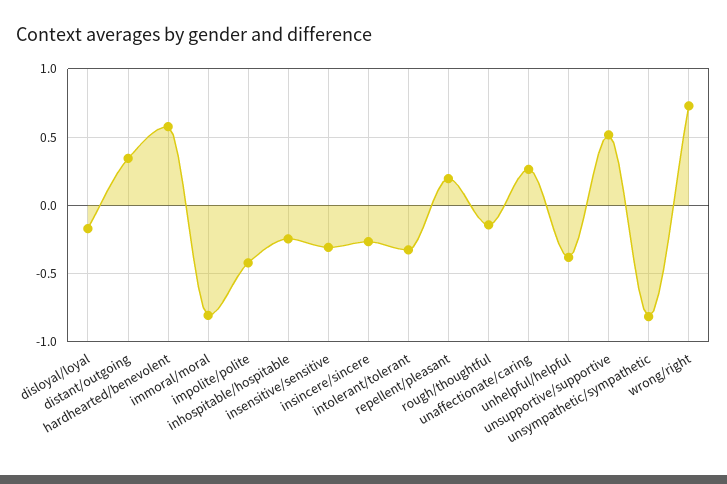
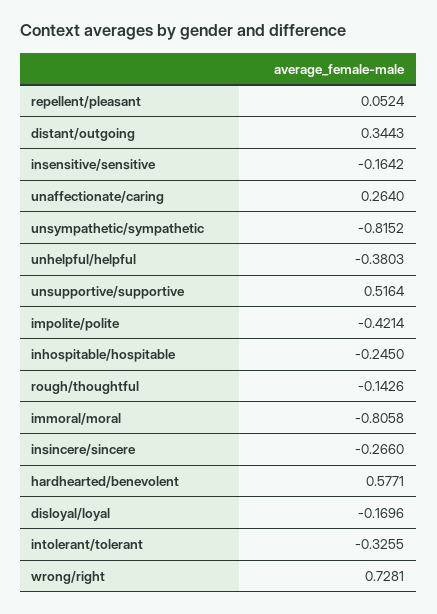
insensitive/sensitive: -0.3 -> -0.1642
repellent/pleasant: 0.2 -> 0.0524

